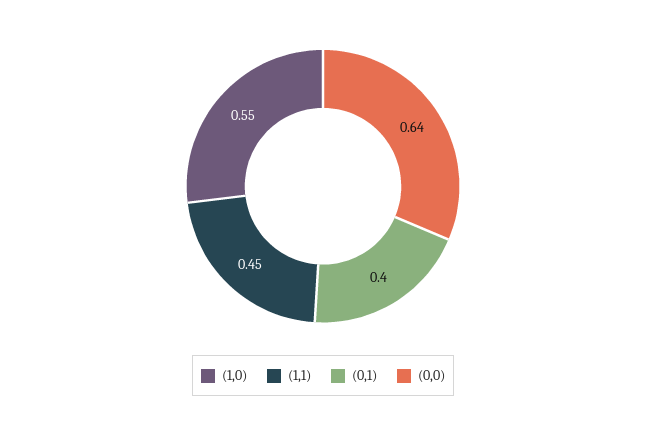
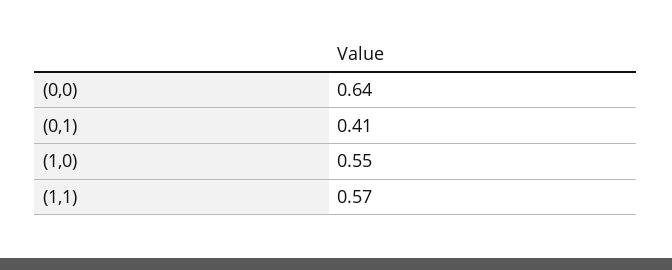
(1,1): 0.45 -> 0.57
(0,1): 0.4 -> 0.41

